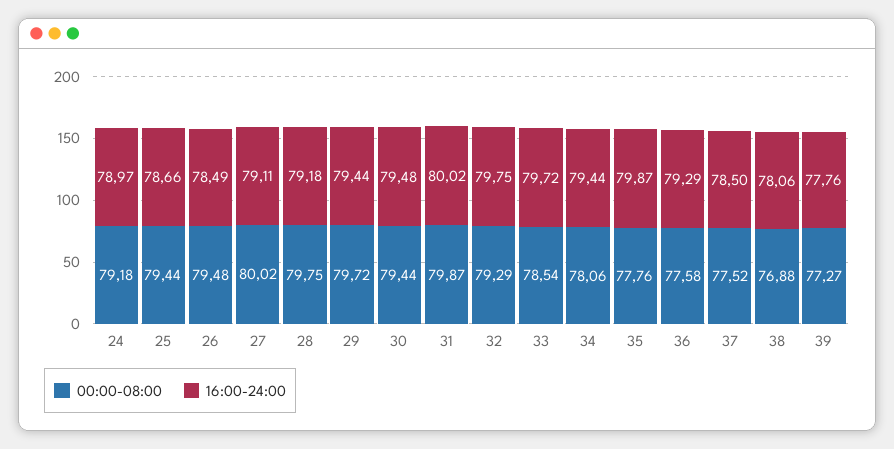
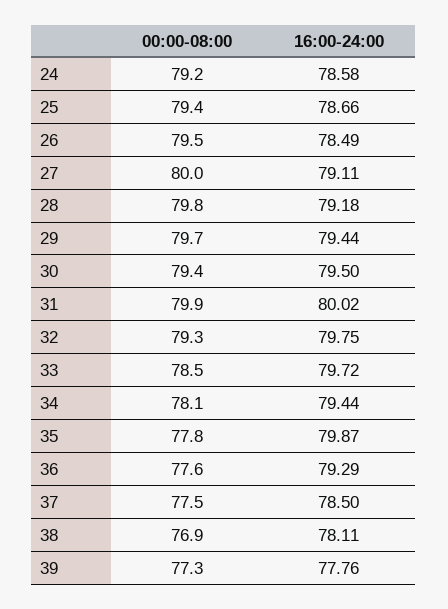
16:00-24:00, 24: 78.97 -> 78.58
16:00-24:00, 30: 79.48 -> 79.5
16:00-24:00, 38: 78.06 -> 78.11

